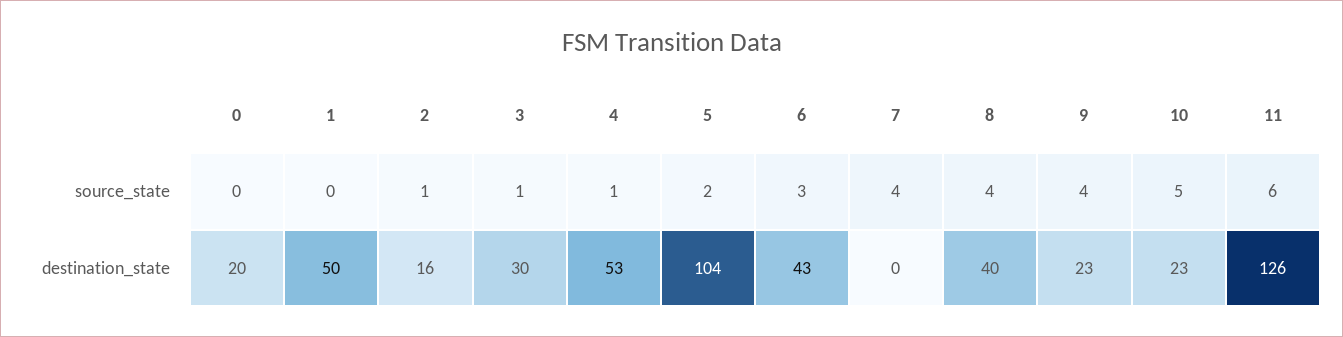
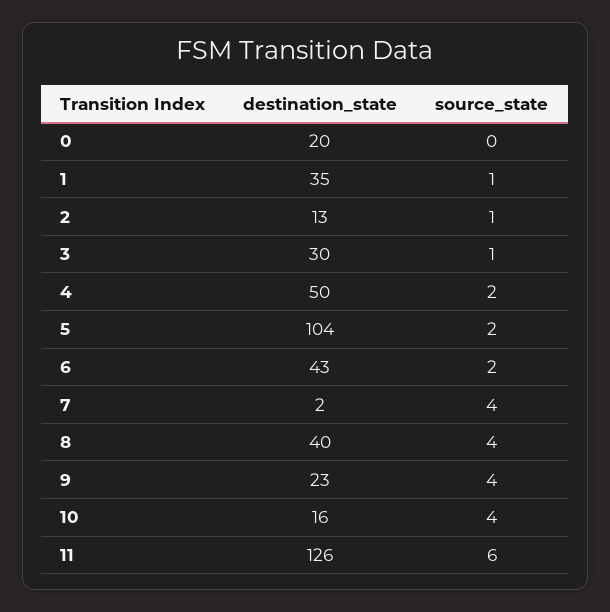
1, source_state: 0 -> 1
4, source_state: 1 -> 2
6, source_state: 3 -> 2
10, source_state: 5 -> 4
1, destination_state: 50 -> 35
2, destination_state: 16 -> 13
4, destination_state: 53 -> 50
7, destination_state: 0 -> 2
10, destination_state: 23 -> 16

